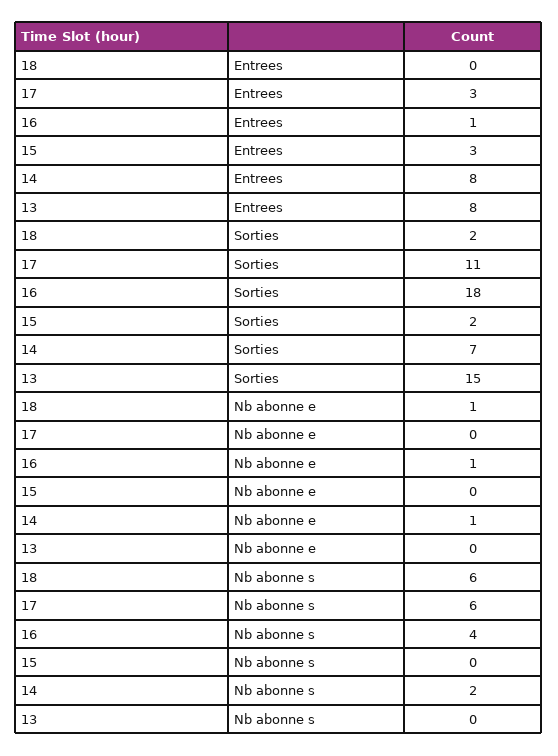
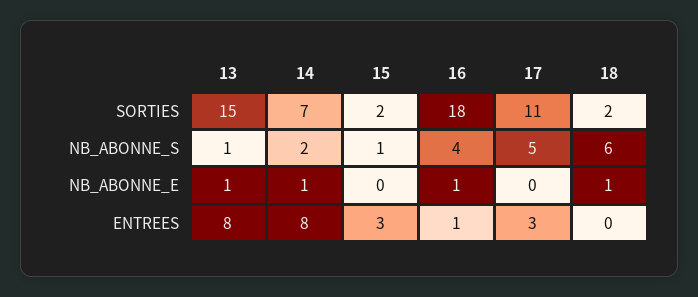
13, Nb abonne e: 0 -> 1
17, Nb abonne s: 6 -> 5
15, Nb abonne s: 0 -> 1
13, Nb abonne s: 0 -> 1

